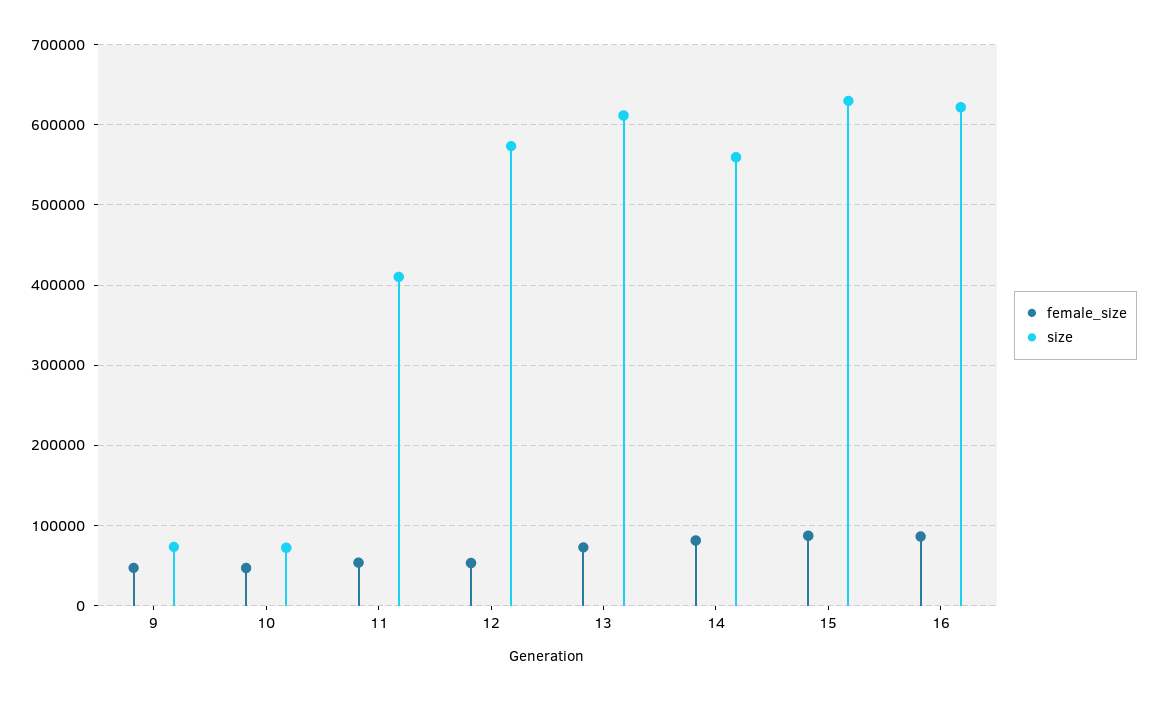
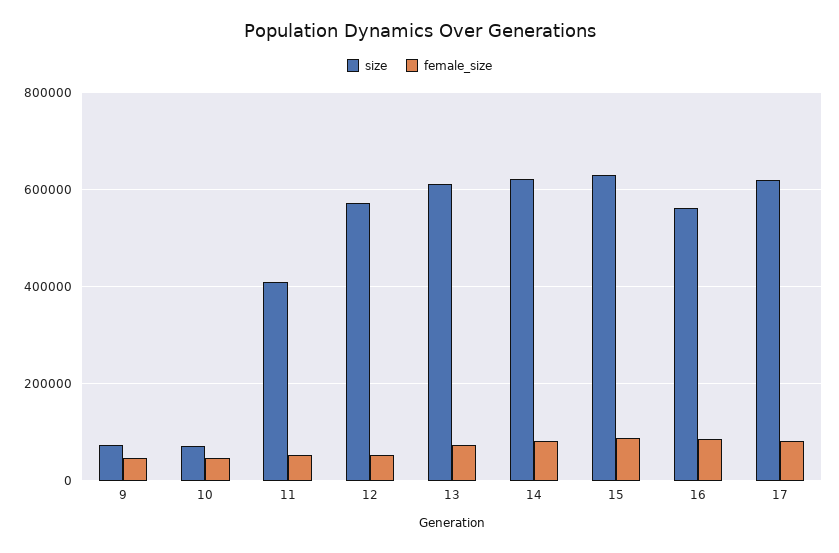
size, 14: 560000 -> 620000
size, 16: 620000 -> 560000
size, 17: none -> 620000
female_size, 17: none -> 80000

